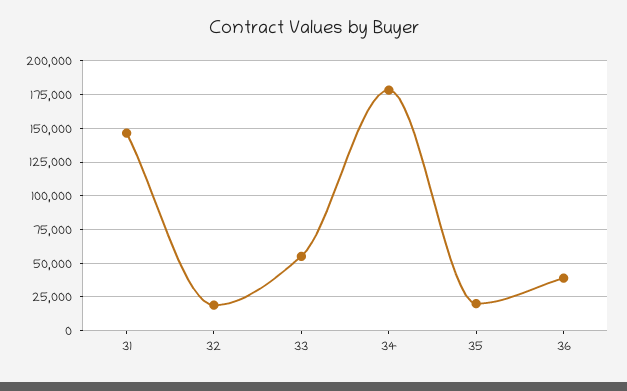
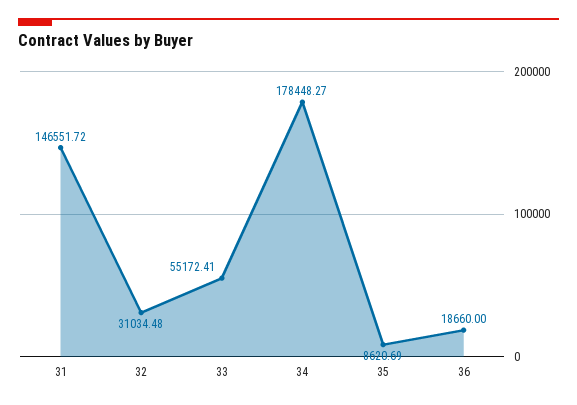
32: 20000 -> 31034.48
35: 20000 -> 8620.69
36: 40000 -> 18660

